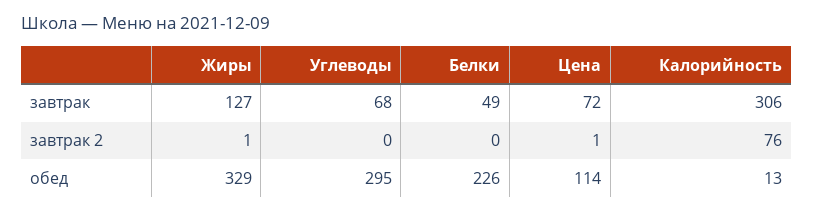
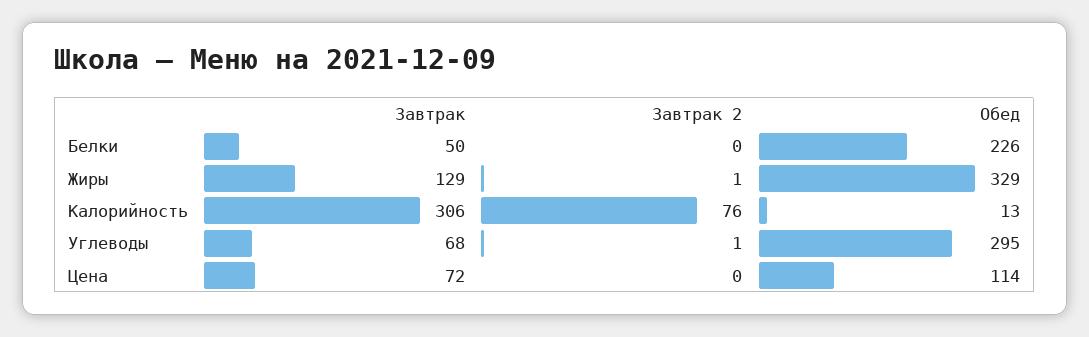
Жиры, завтрак: 127 -> 129
Белки, завтрак: 49 -> 50
Углеводы, завтрак 2: 0 -> 1
Цена, завтрак 2: 1 -> 0

